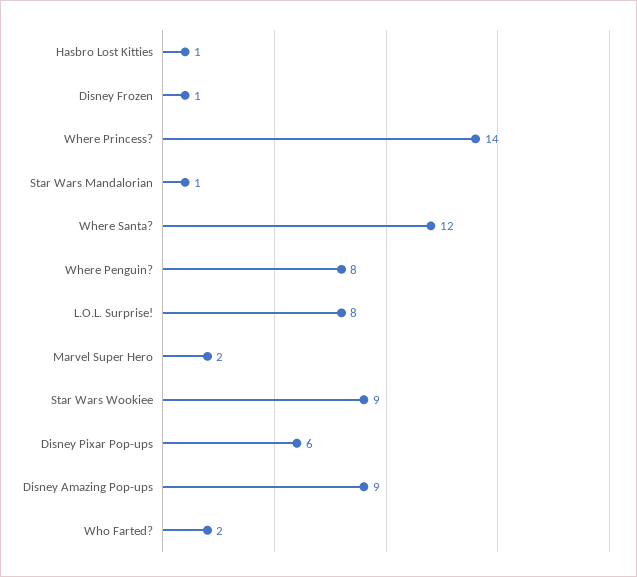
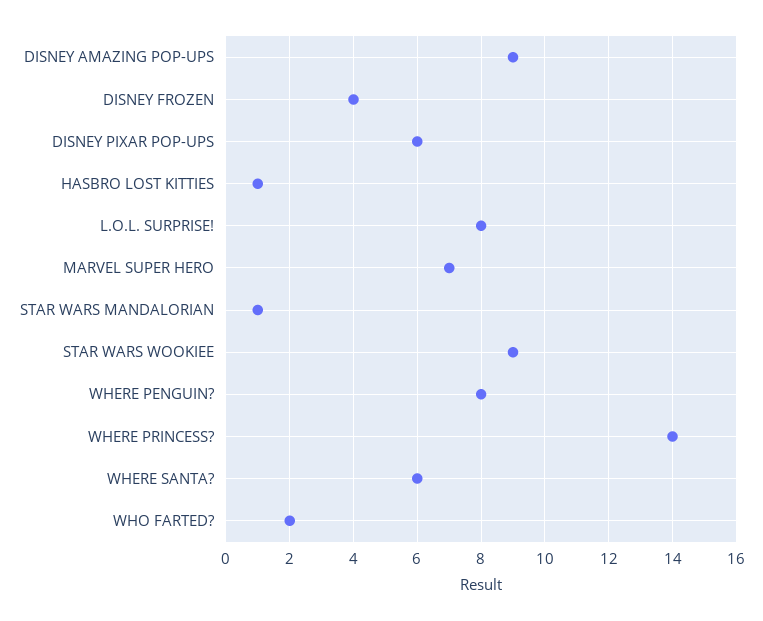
Disney Frozen: 1 -> 4
Where Santa?: 12 -> 6
Marvel Super Hero: 2 -> 7

